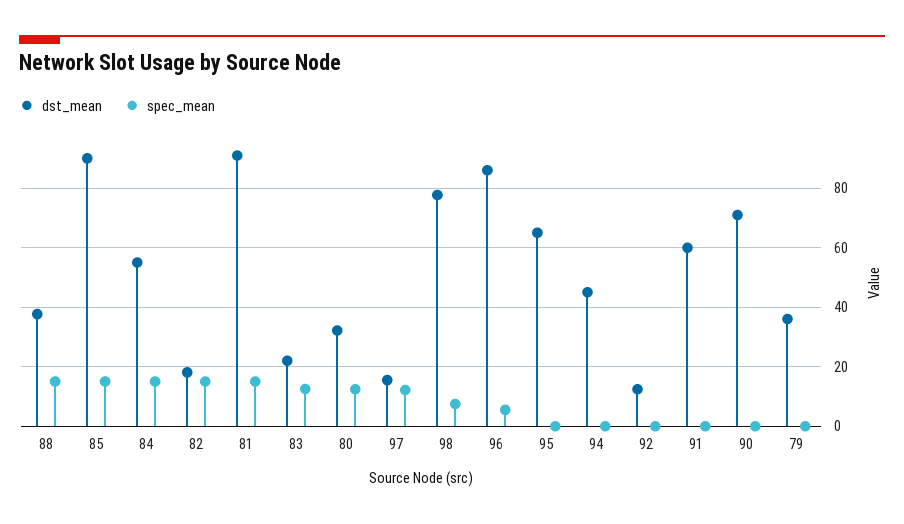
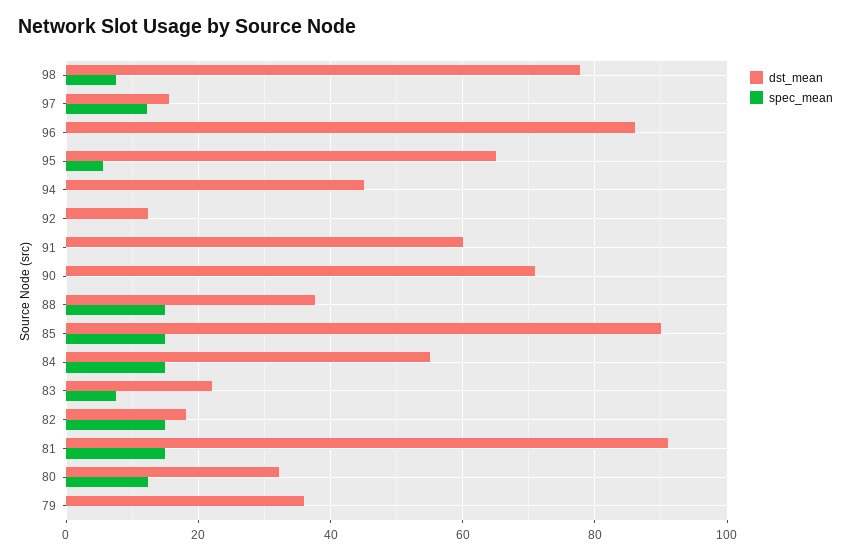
spec_mean, 83: 12.5 -> 8
spec_mean, 96: 5 -> 0
spec_mean, 95: 0 -> 6

